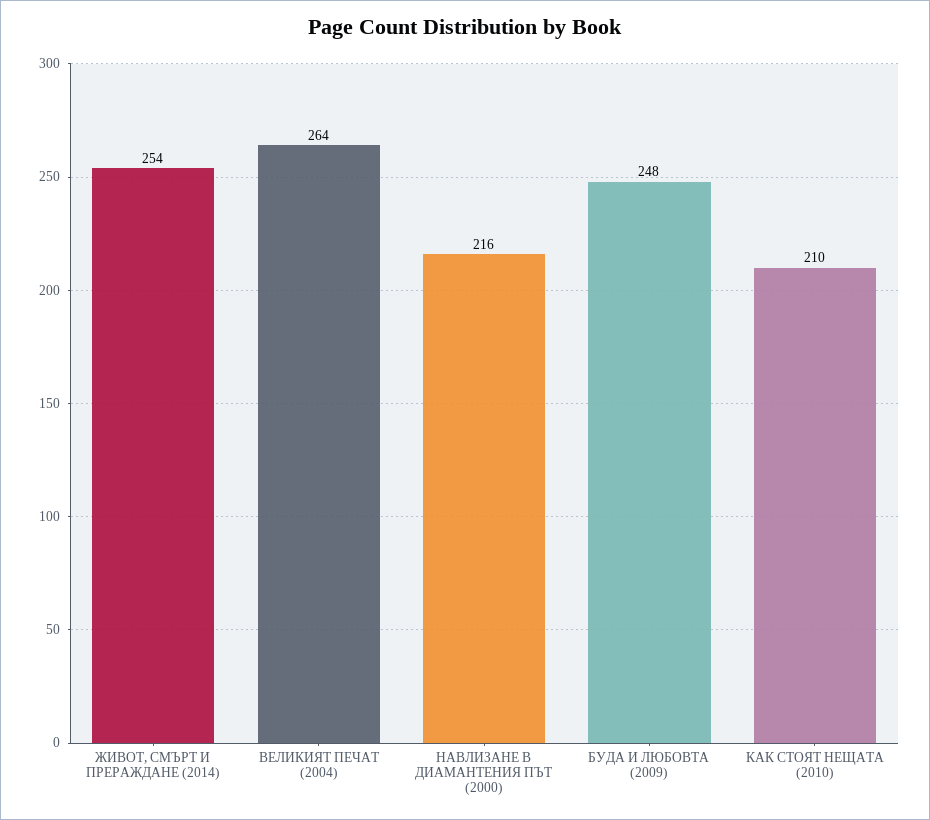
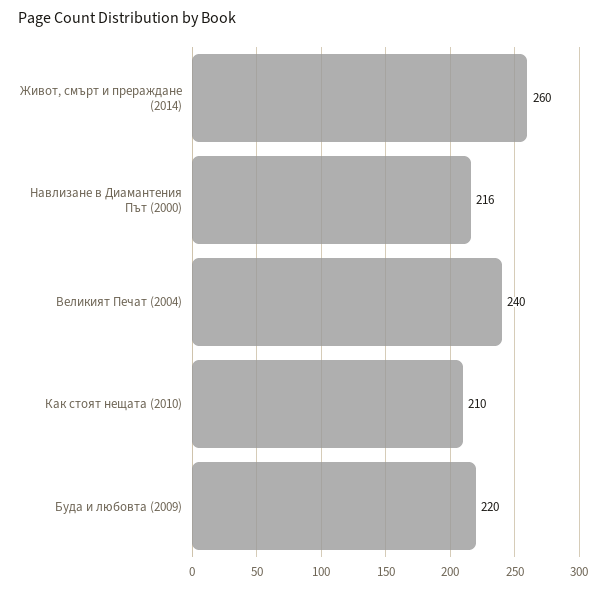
ЖИВОТ, СМЪРТ И ПРЕРАЖДАНЕ (2014): 254 -> 260
ВЕЛИКИЯТ ПЕЧАТ (2004): 264 -> 240
БУДА И ЛЮБОВТА (2009): 248 -> 220

